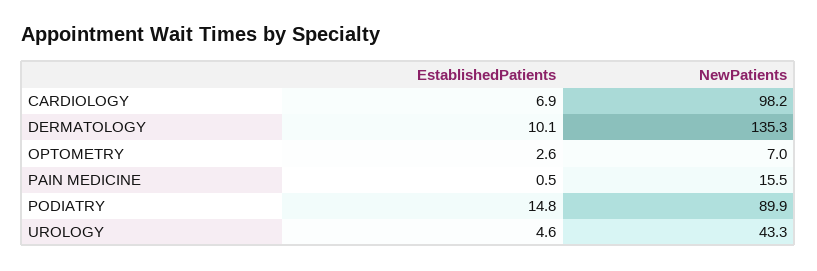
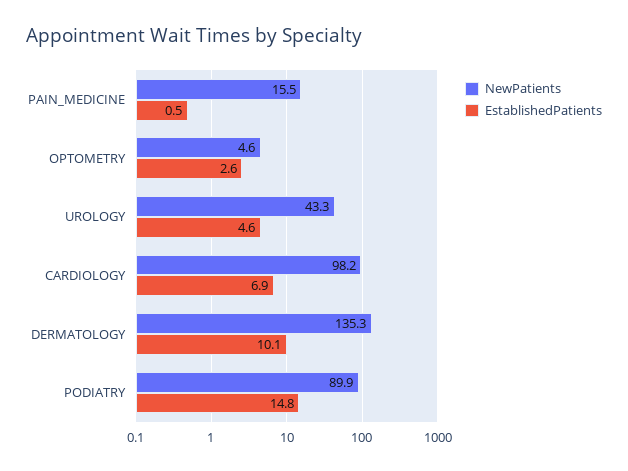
NewPatients, OPTOMETRY: 7 -> 4.6

